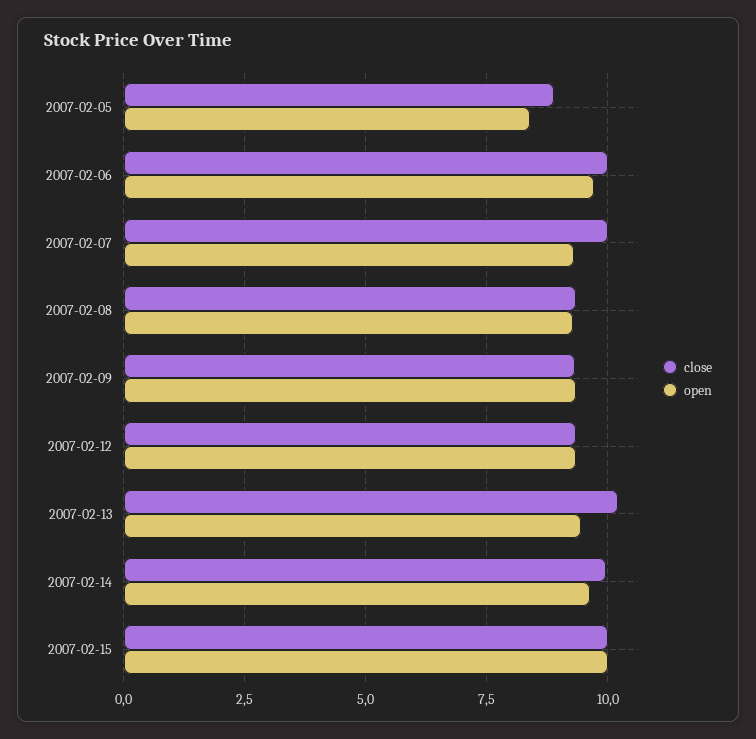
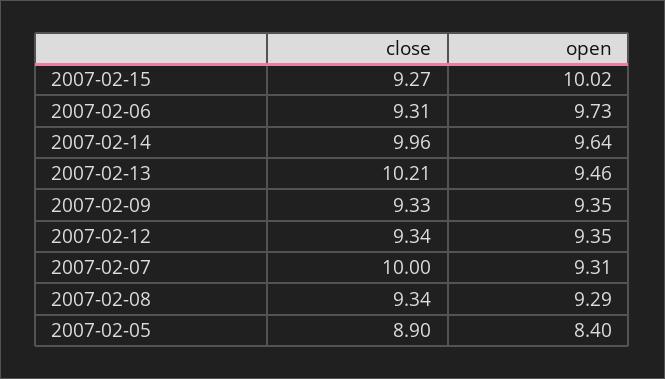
close, 2007-02-06: 10 -> 9.31
close, 2007-02-15: 10 -> 9.27

